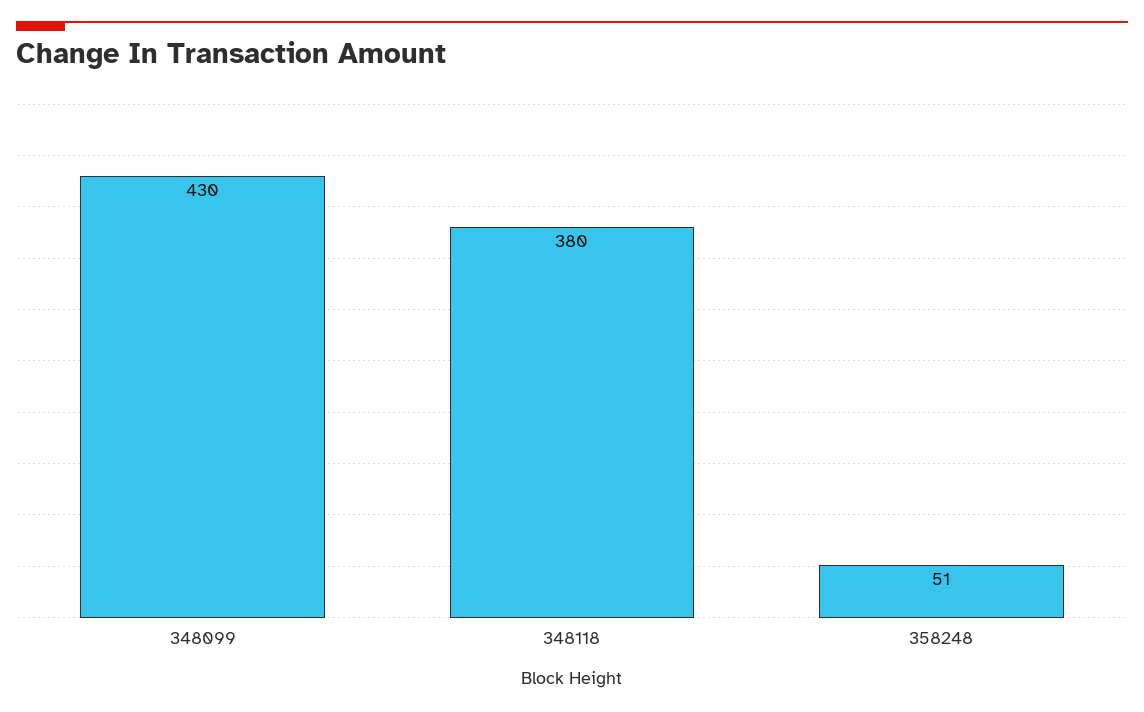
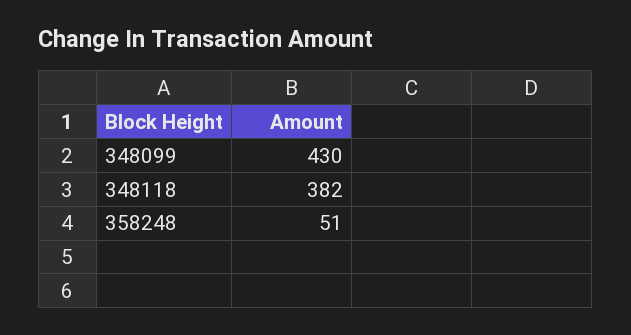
348118: 380 -> 382

